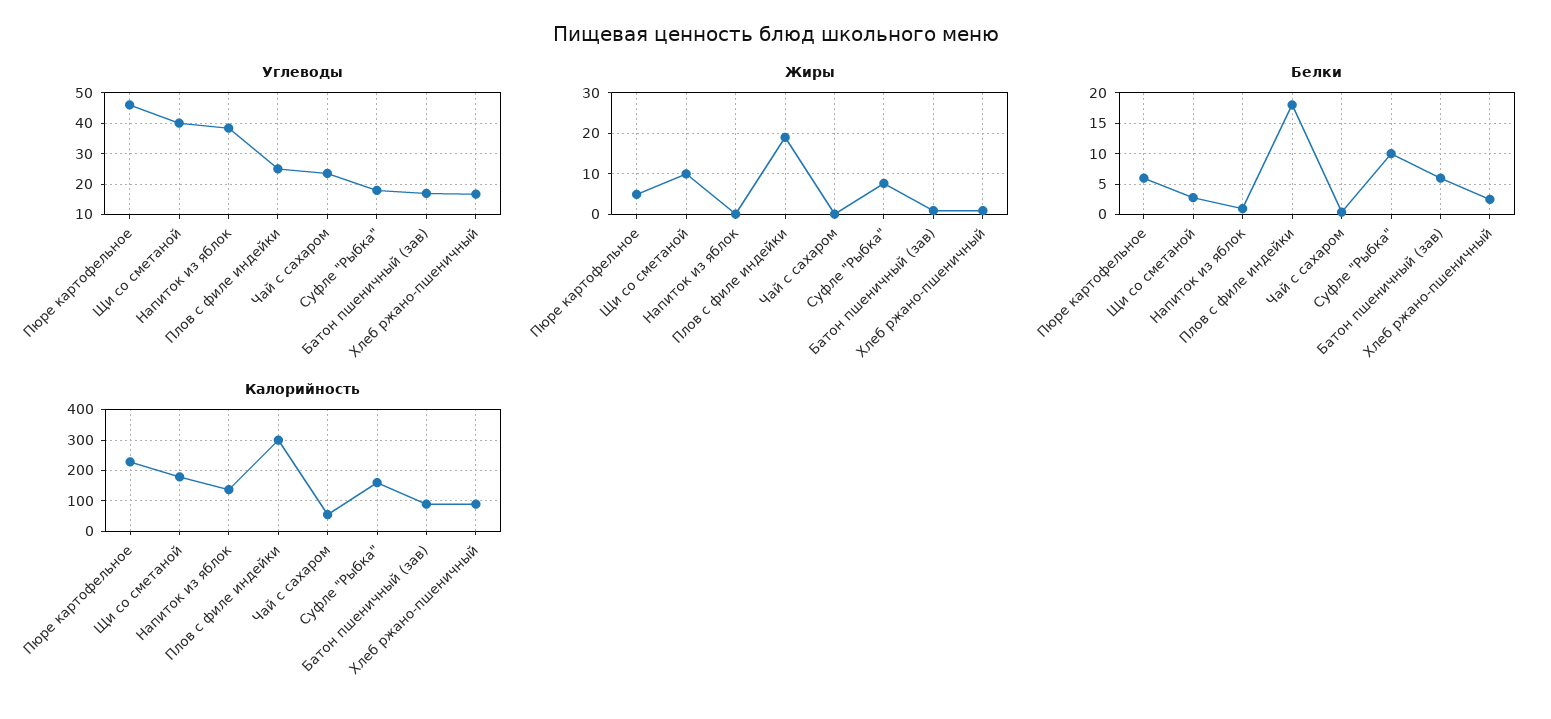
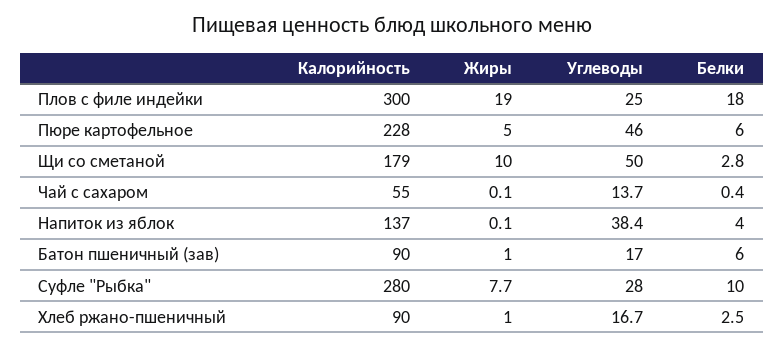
Углеводы, Щи со сметаной: 40 -> 50
Углеводы, Чай с сахаром: 24 -> 13.7
Углеводы, Суфле "Рыбка": 18 -> 28
Белки, Напиток из яблок: 1 -> 4
Калорийность, Суфле "Рыбка": 160 -> 280

